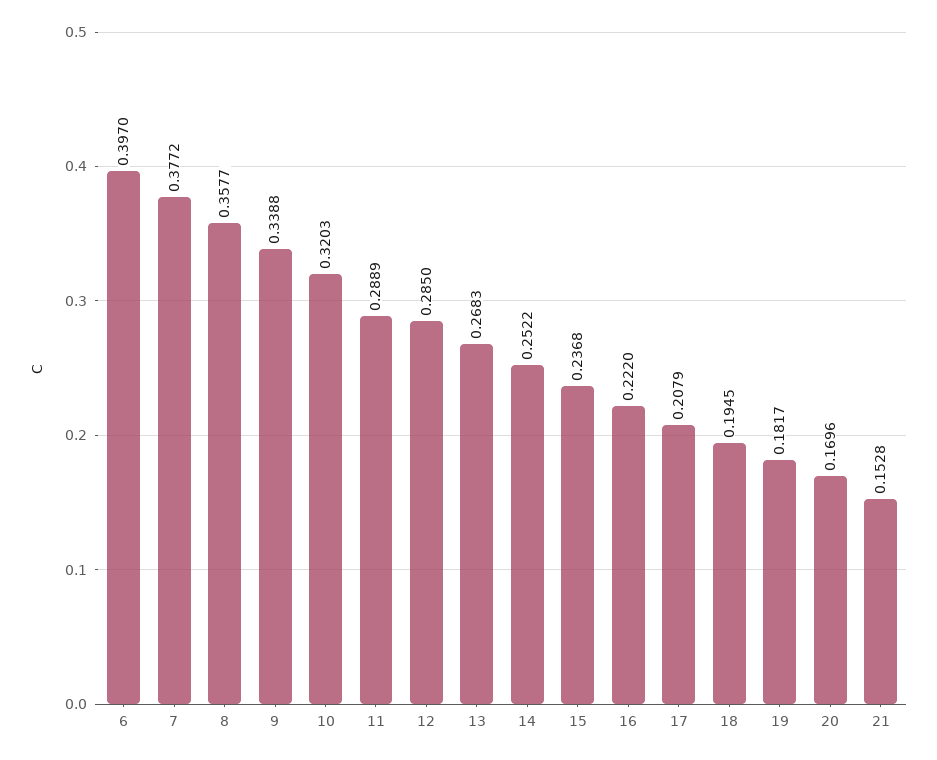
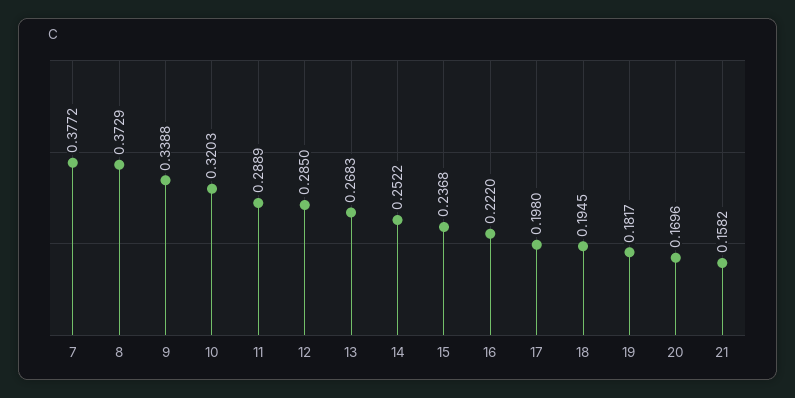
6: 0.397 -> none
8: 0.3577 -> 0.3729
17: 0.2079 -> 0.198
21: 0.1528 -> 0.1582

